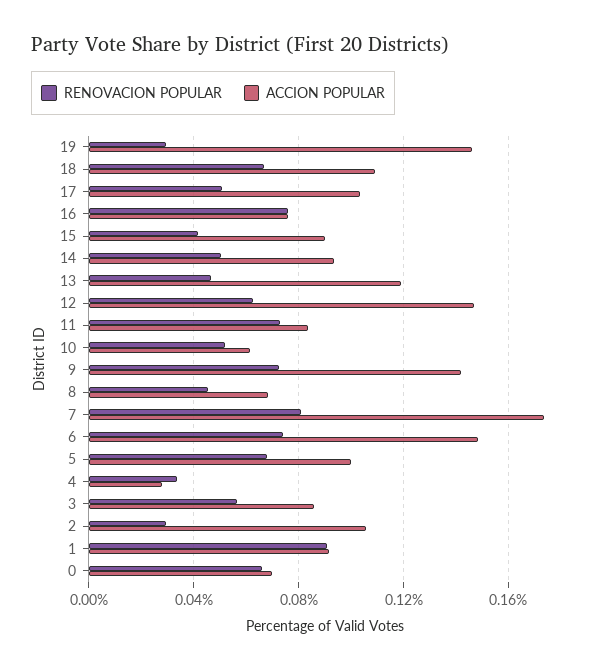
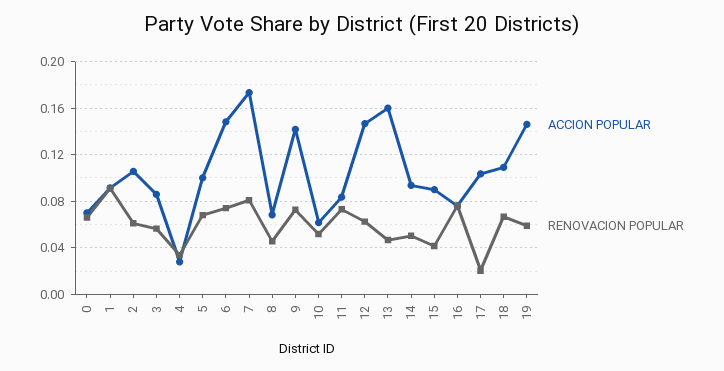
RENOVACION POPULAR, 19: 0.03 -> 0.06
RENOVACION POPULAR, 17: 0.05 -> 0.02
ACCION POPULAR, 13: 0.12 -> 0.16
RENOVACION POPULAR, 2: 0.03 -> 0.06

